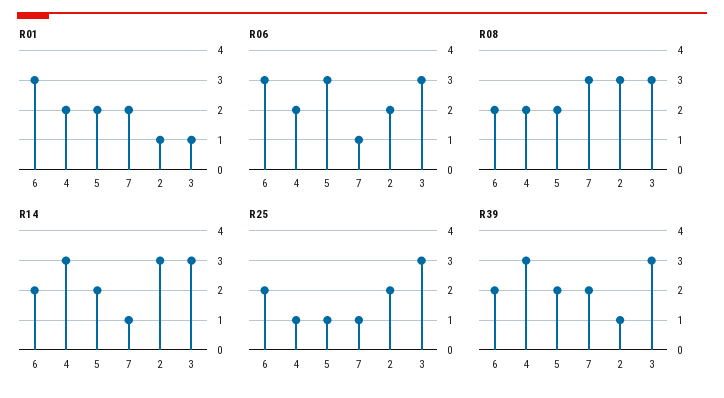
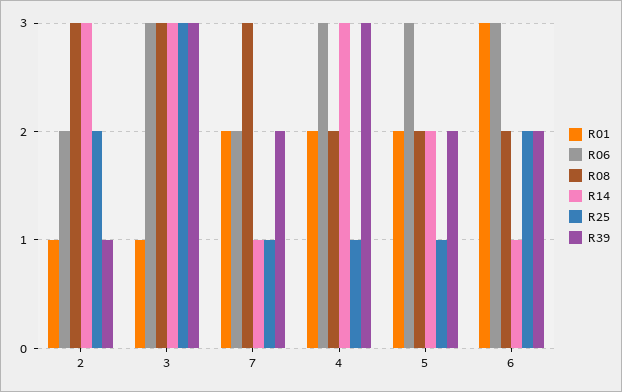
R06, 4: 2 -> 3
R06, 7: 1 -> 2
R14, 6: 2 -> 1

